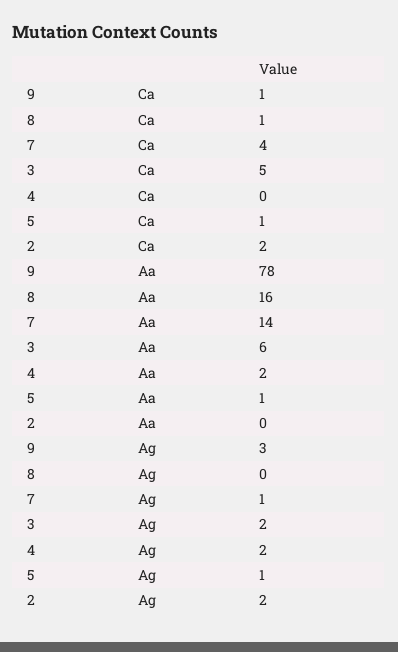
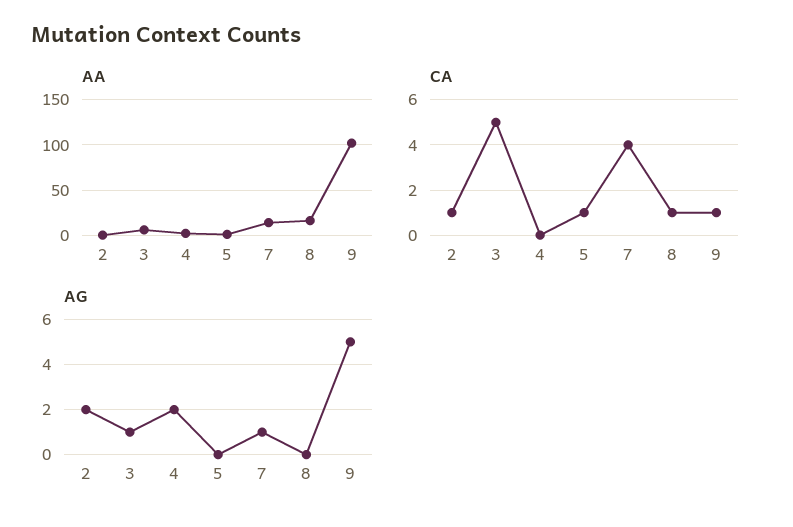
Ca, 2: 2 -> 1
Aa, 9: 78 -> 100
Ag, 9: 3 -> 5
Ag, 3: 2 -> 1
Ag, 5: 1 -> 0

